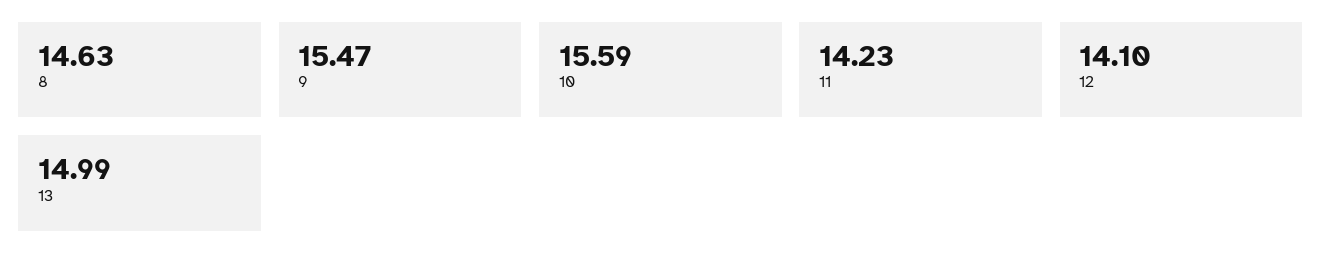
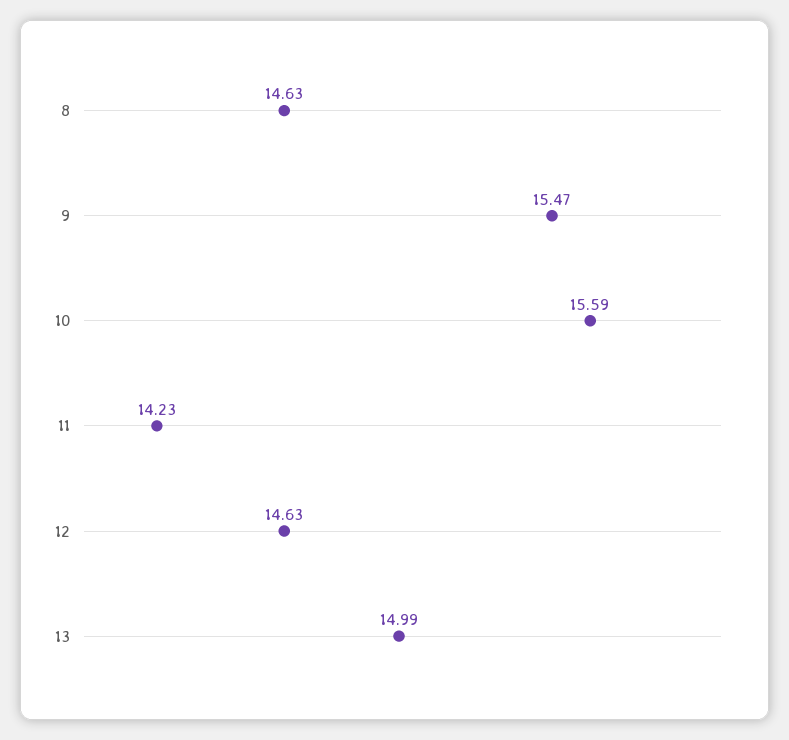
12: 14.1 -> 14.63

